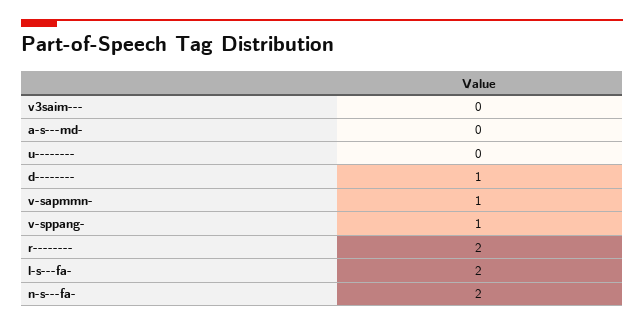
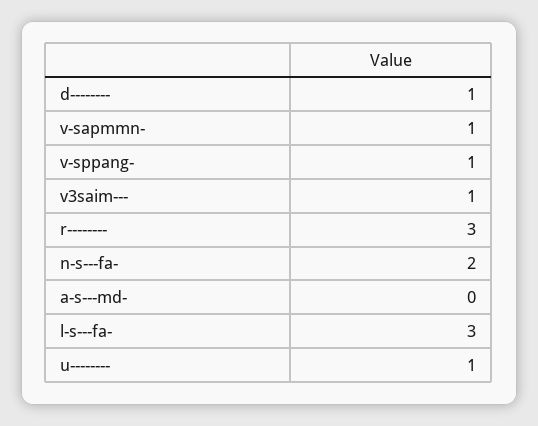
v3saim---: 0 -> 1
u--------: 0 -> 1
r--------: 2 -> 3
l-s---fa-: 2 -> 3

